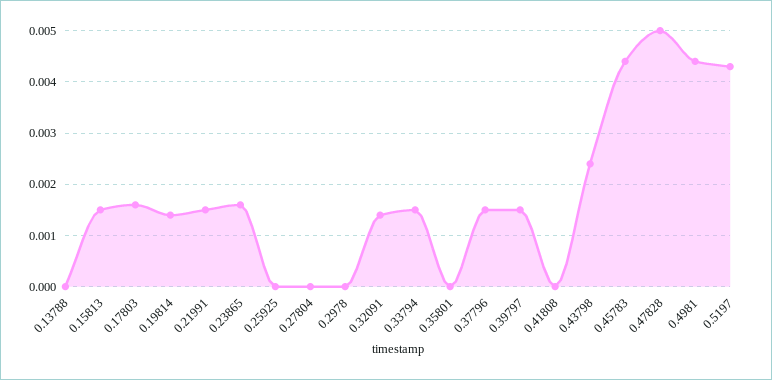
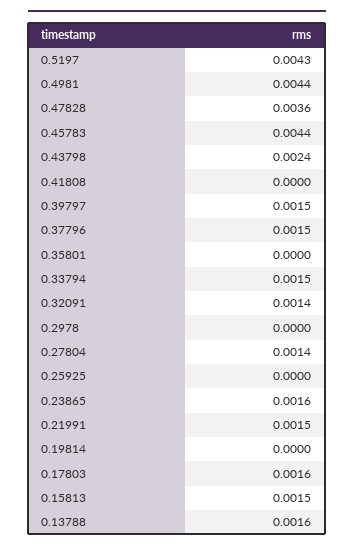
0.13788: 0 -> 0.0016
0.19814: 0.0015 -> 0
0.27804: 0 -> 0.0014
0.47828: 0.005 -> 0.0036

